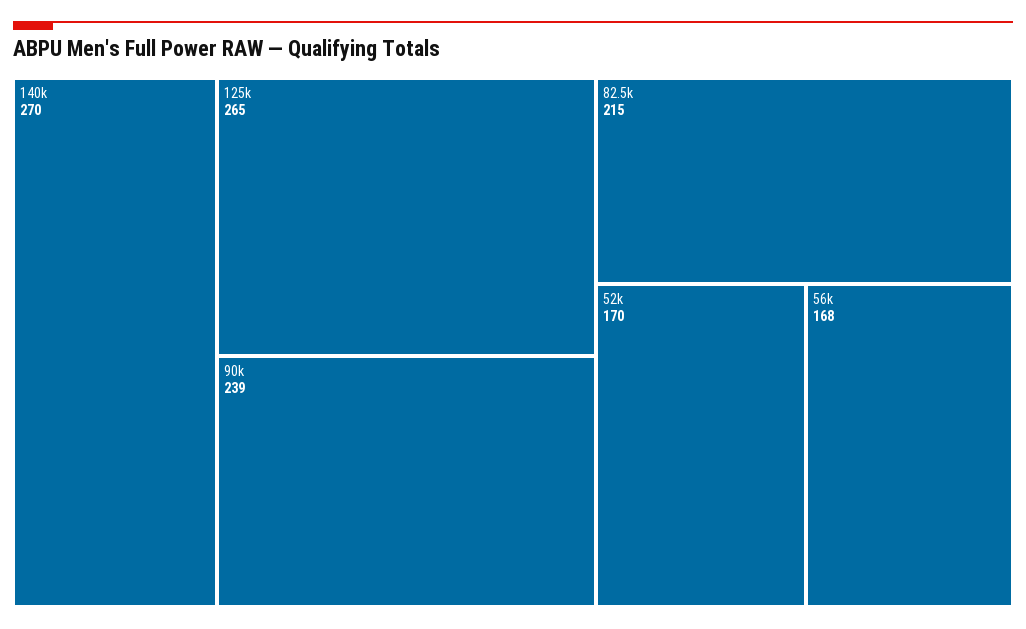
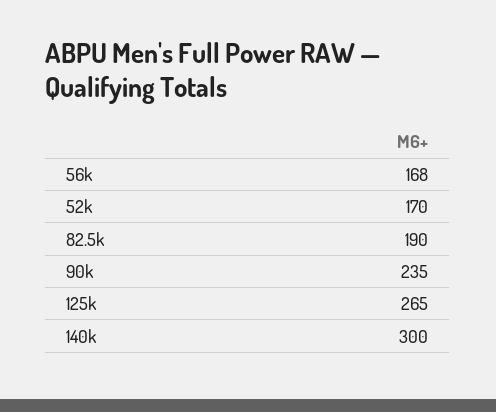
140k: 270 -> 300
90k: 239 -> 235
82.5k: 215 -> 190

